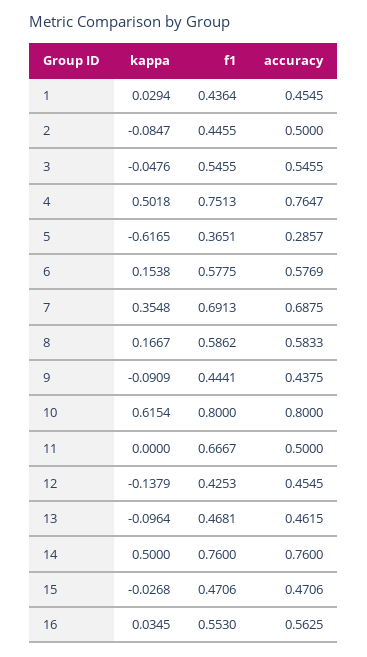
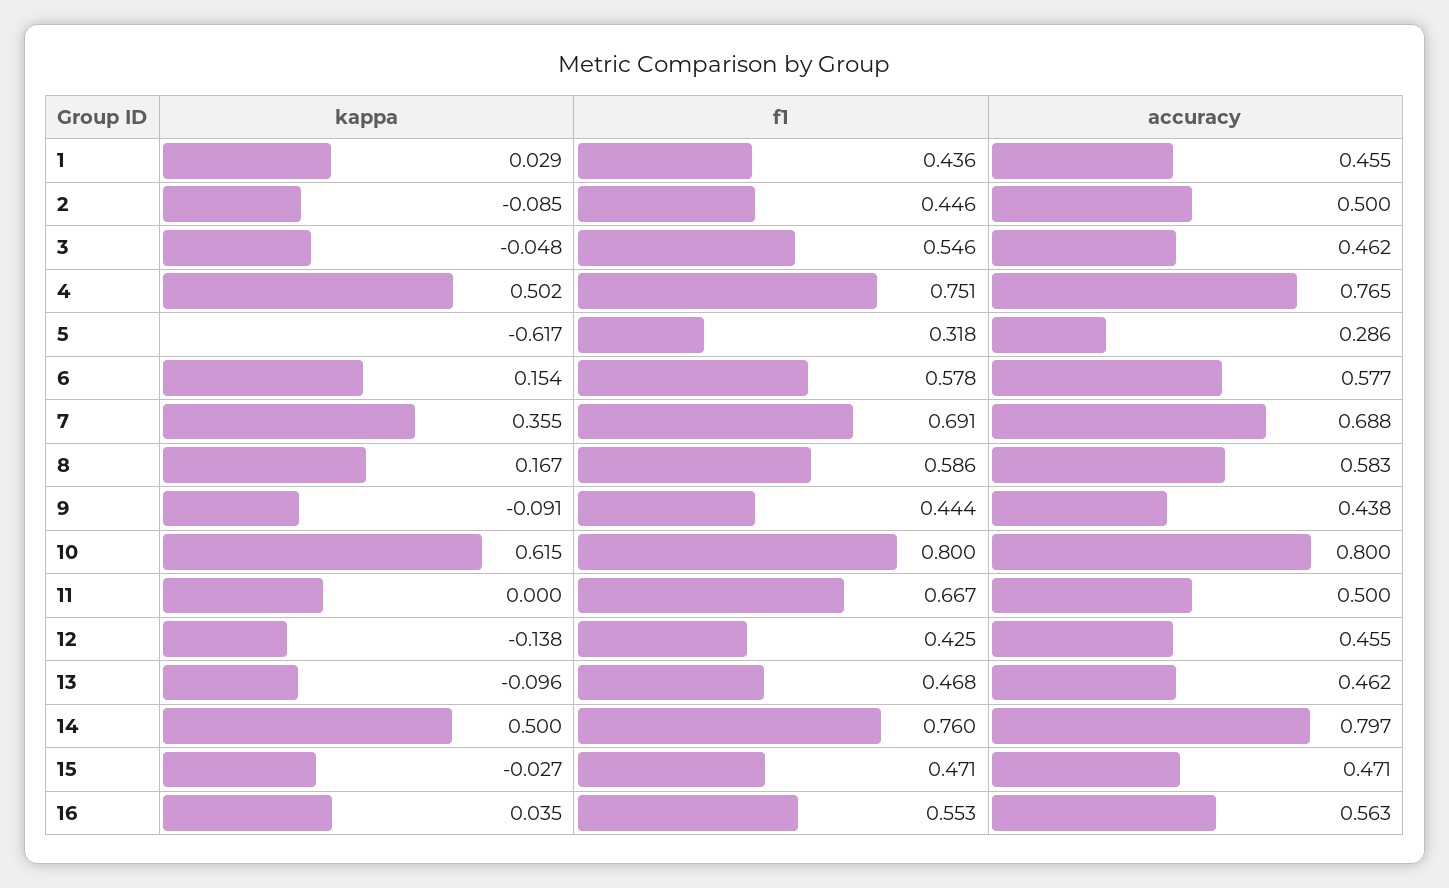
accuracy, 3: 0.5455 -> 0.462
f1, 5: 0.3651 -> 0.318
accuracy, 14: 0.76 -> 0.797

